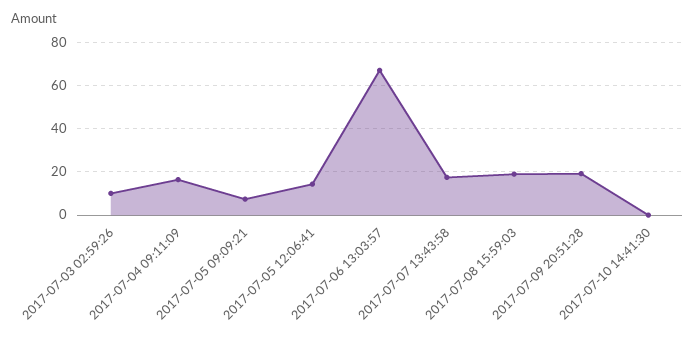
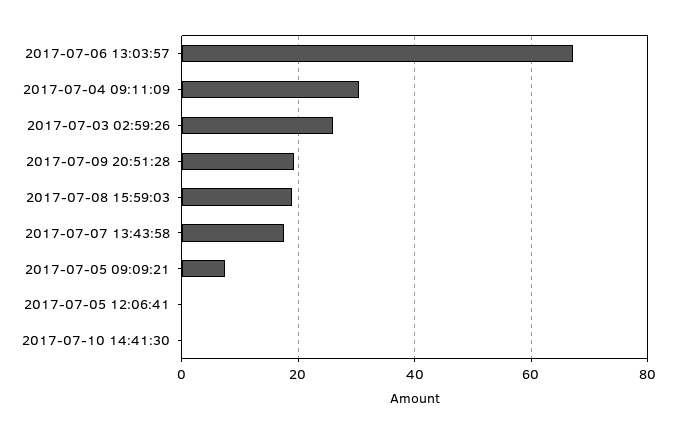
2017-07-03 02:59:26: 10 -> 26
2017-07-04 09:11:09: 15 -> 30
2017-07-05 12:06:41: 15 -> 0

